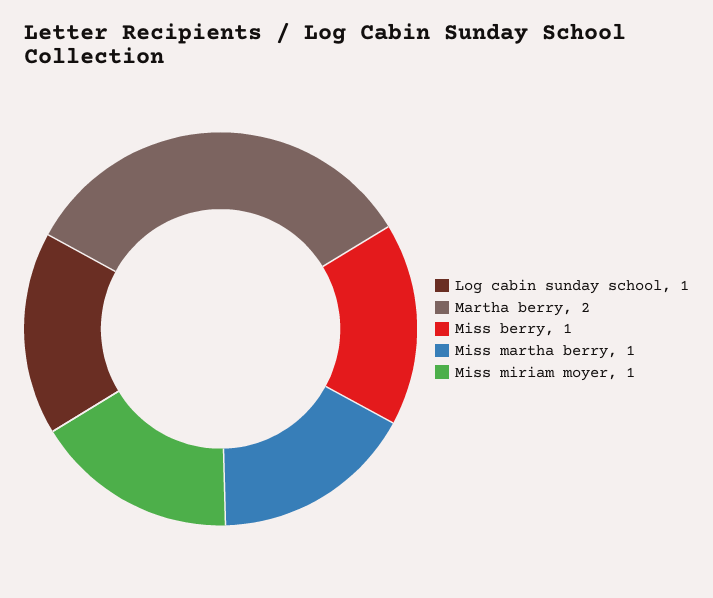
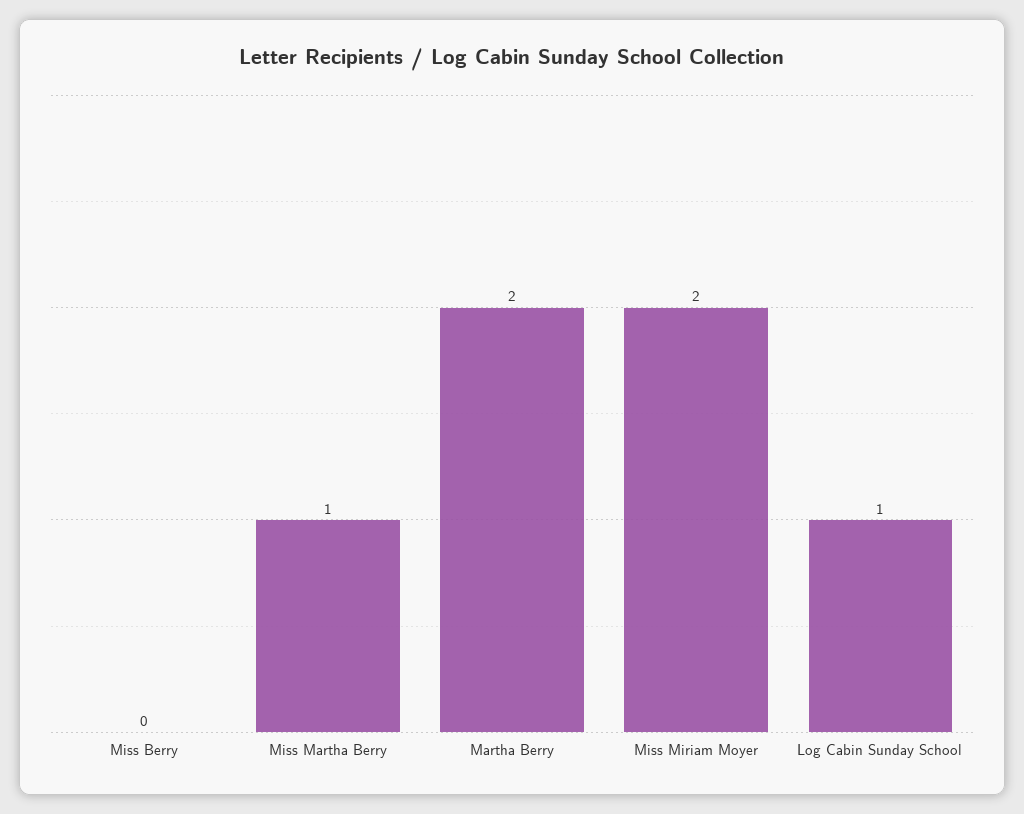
Miss berry: 1 -> 0
Miss miriam moyer: 1 -> 2

